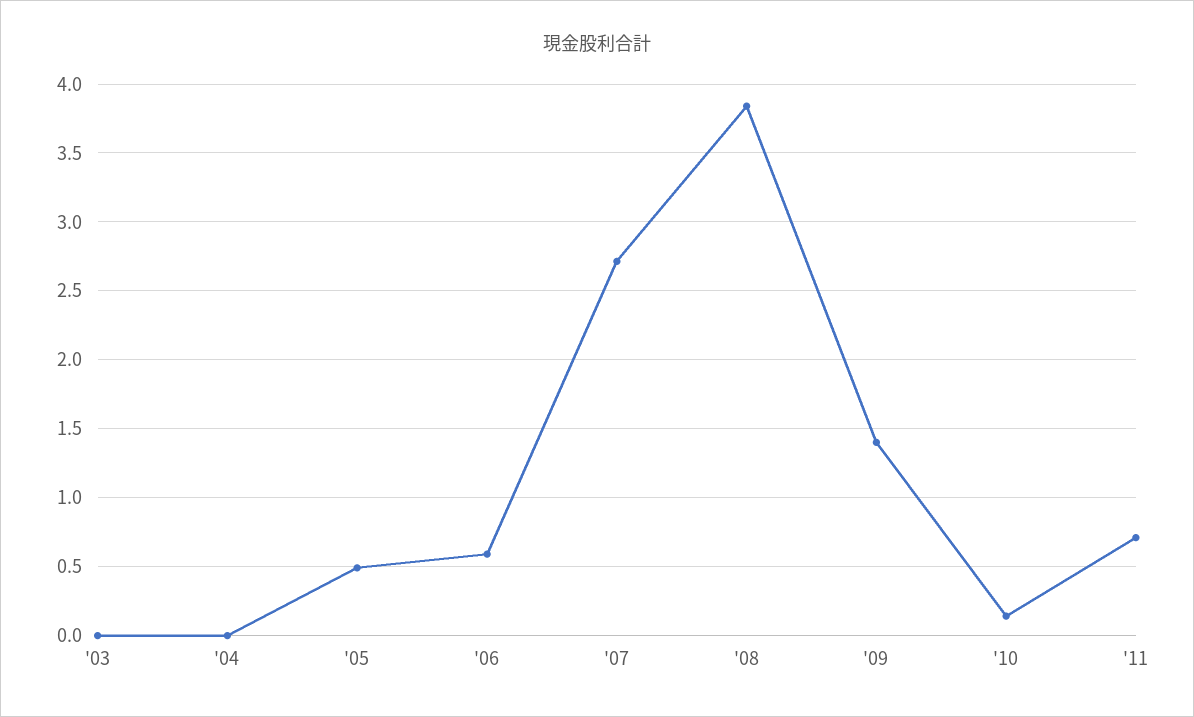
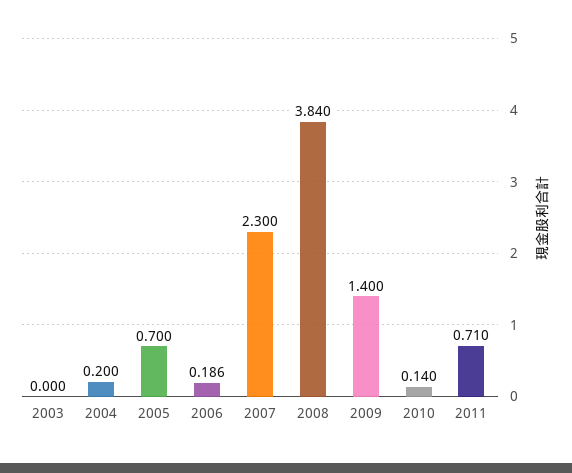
'04: 0 -> 0.2
'05: 0.5 -> 0.7
'06: 0.6 -> 0.186
'07: 2.7 -> 2.3

